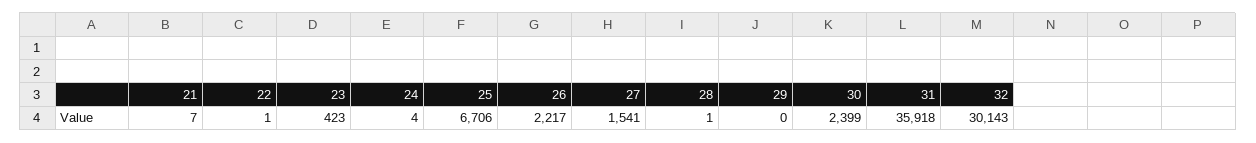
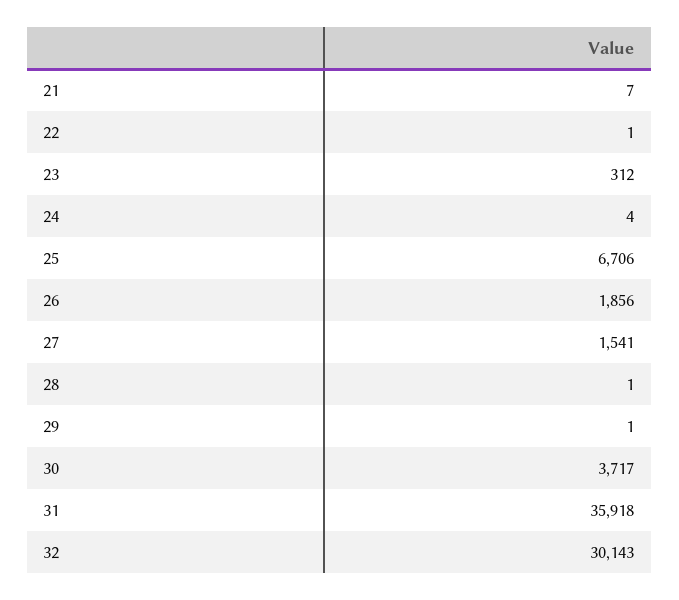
23: 423 -> 312
26: 2217 -> 1856
29: 0 -> 1
30: 2399 -> 3717

